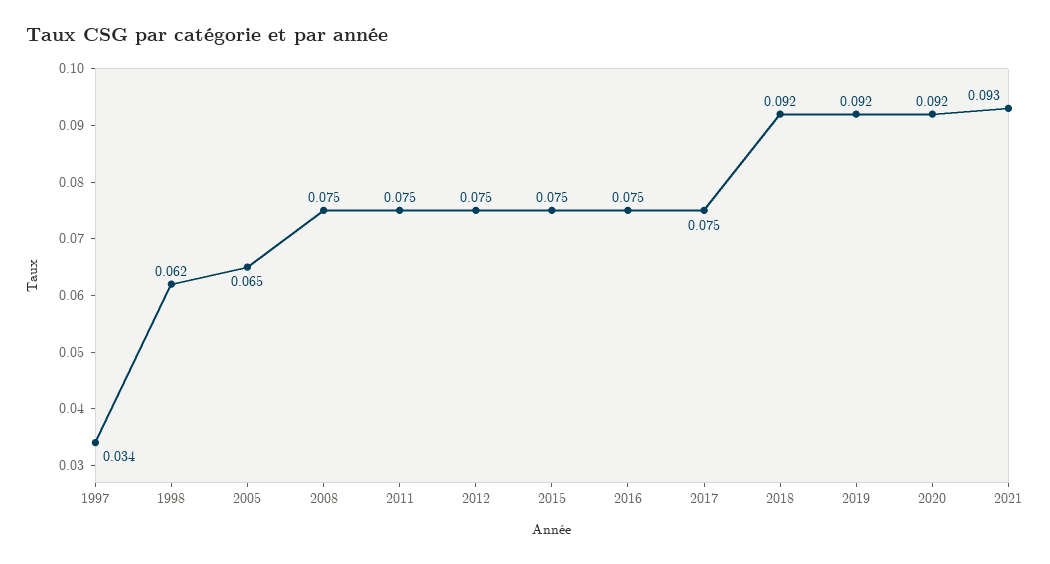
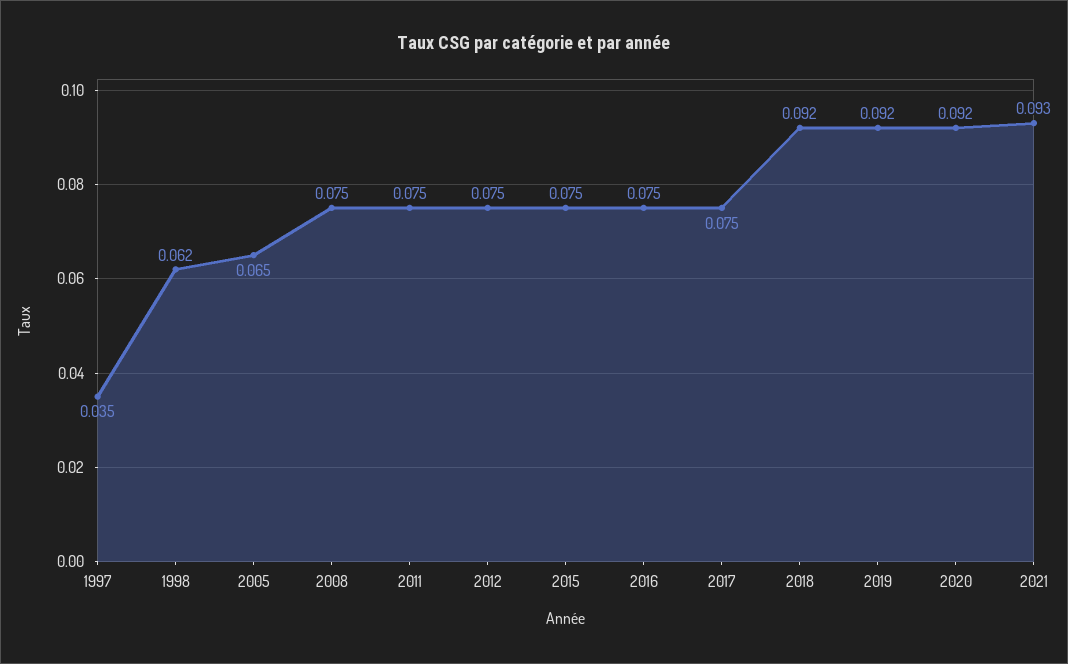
1997: 0.034 -> 0.035

